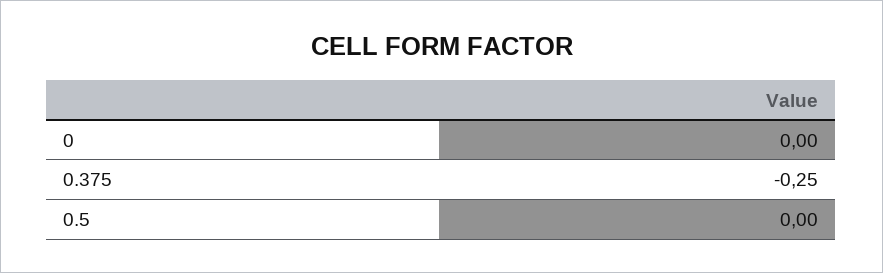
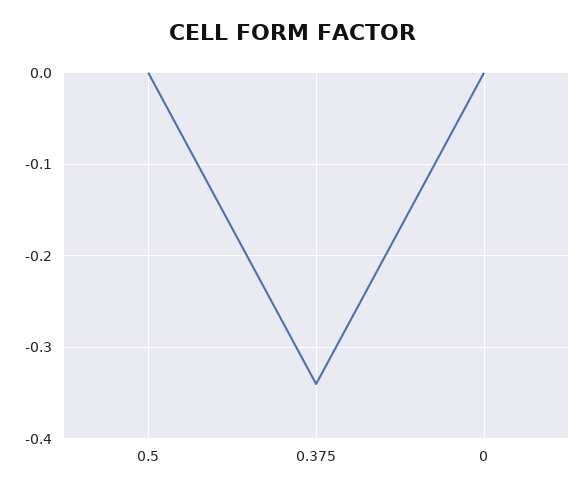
0.375: -0.25 -> -0.34

